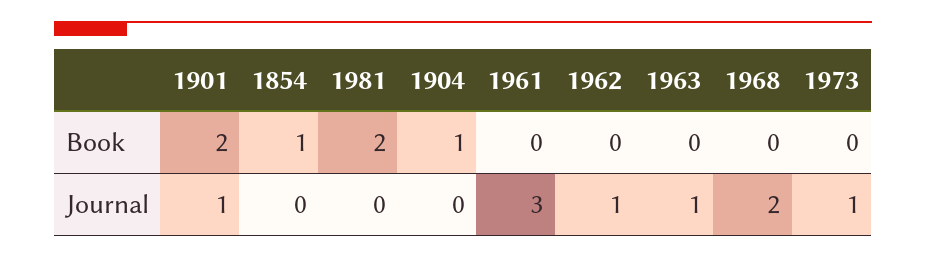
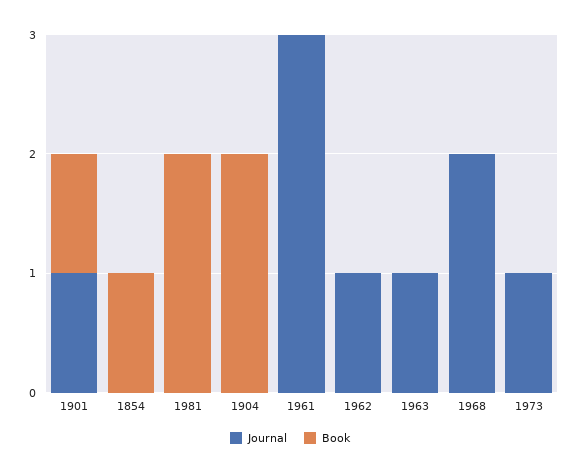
Book, 1901: 2 -> 1
Book, 1904: 1 -> 2

